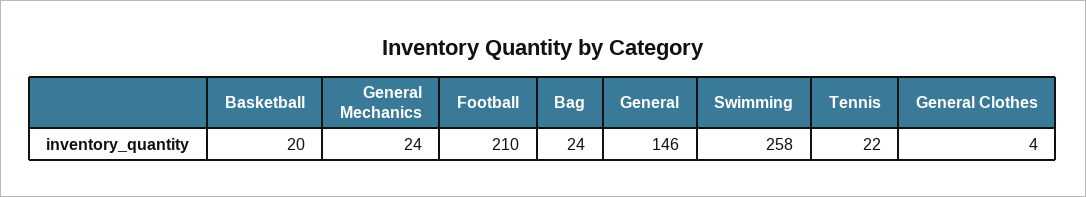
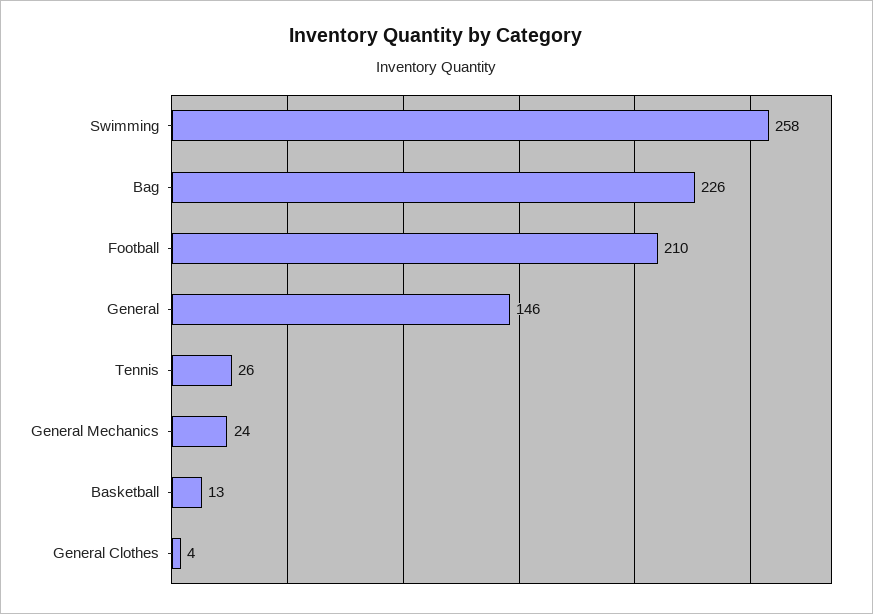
Basketball: 20 -> 13
Bag: 24 -> 226
Tennis: 22 -> 26

